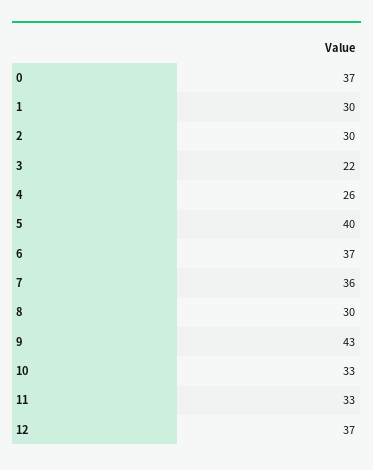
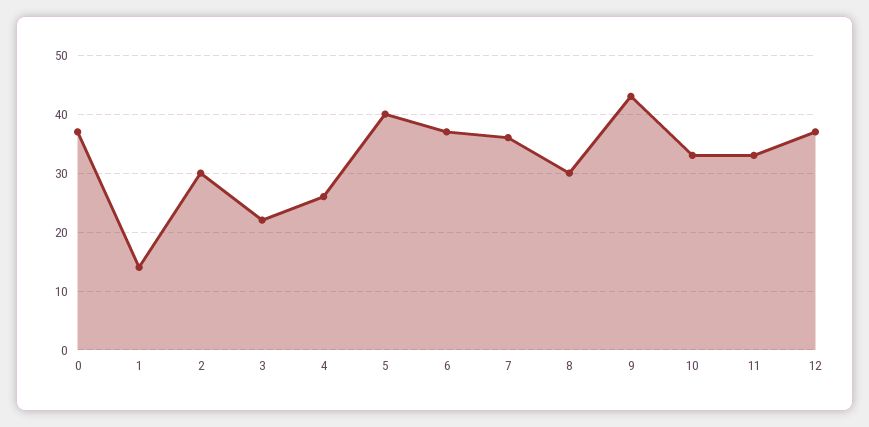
1: 30 -> 15

